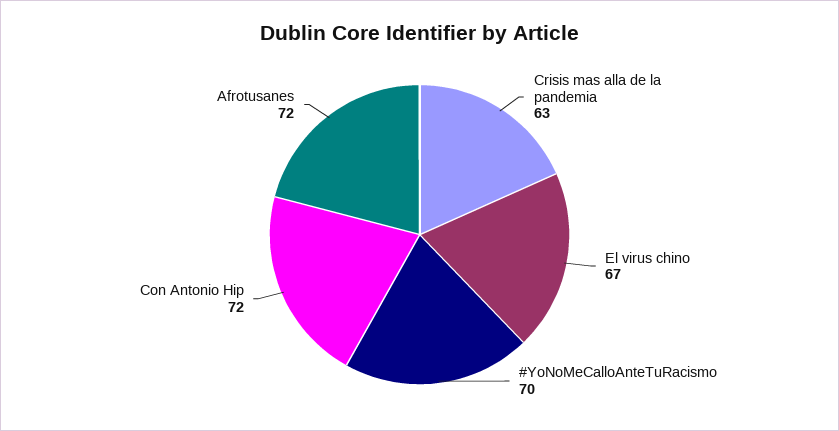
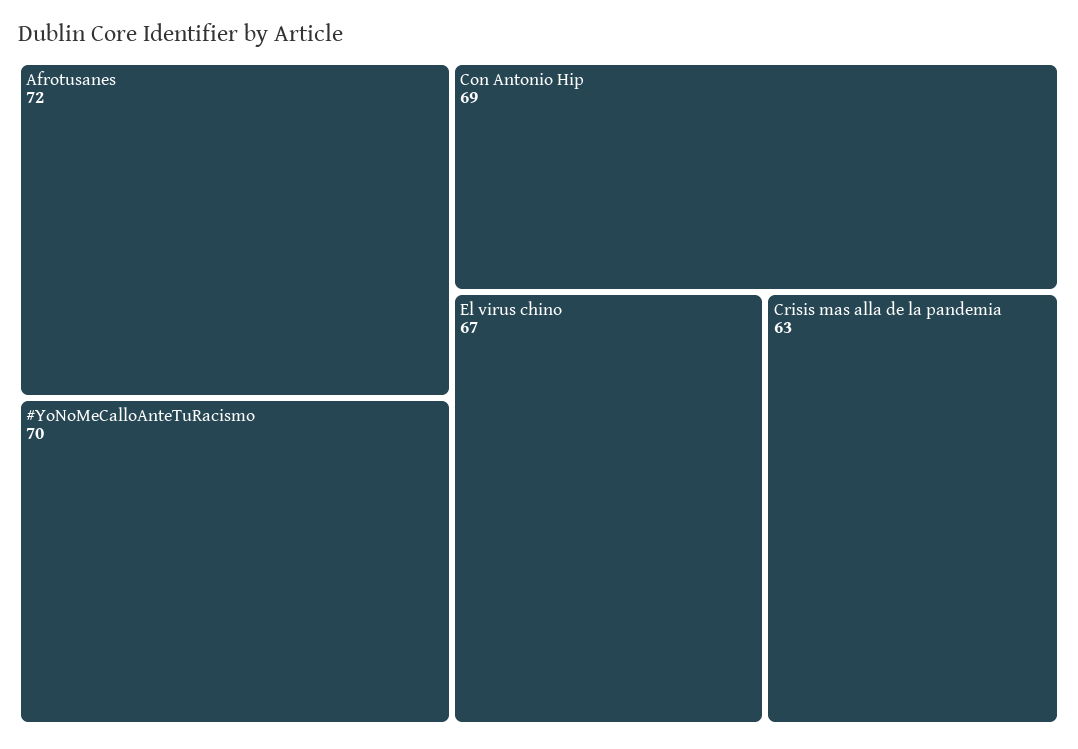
Con Antonio Hip: 72 -> 69

